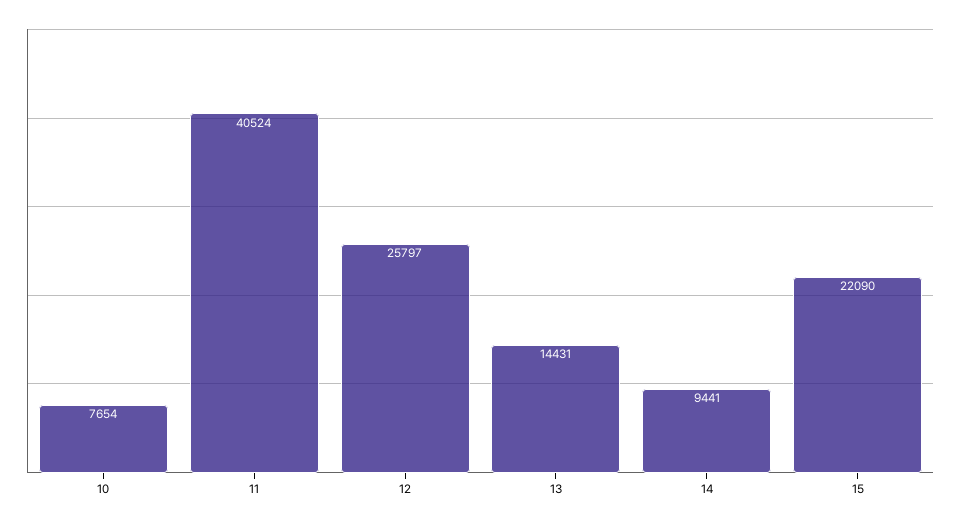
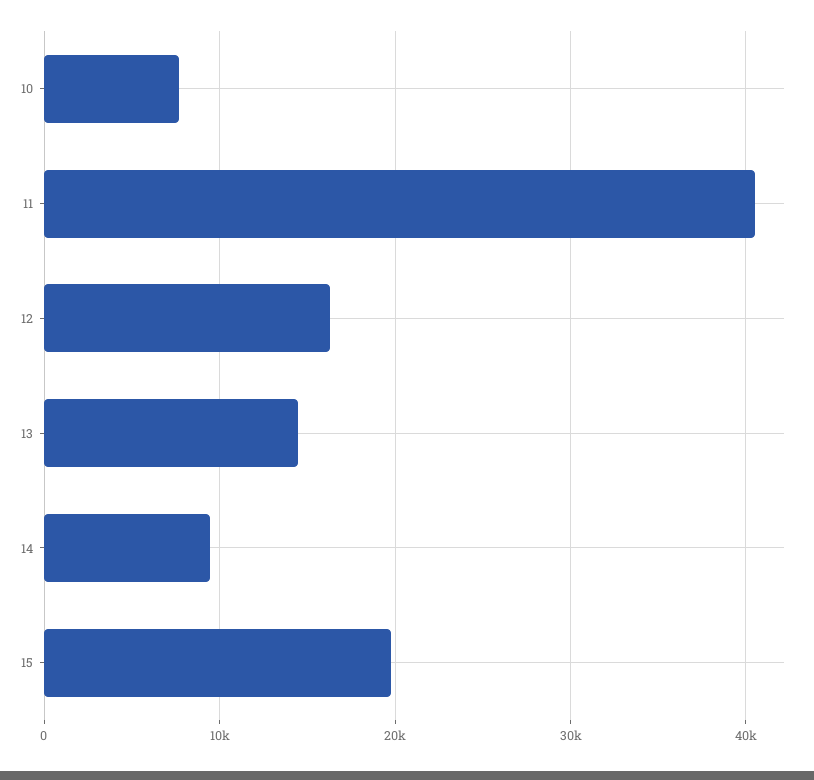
12: 25797 -> 16000
15: 22090 -> 20000

